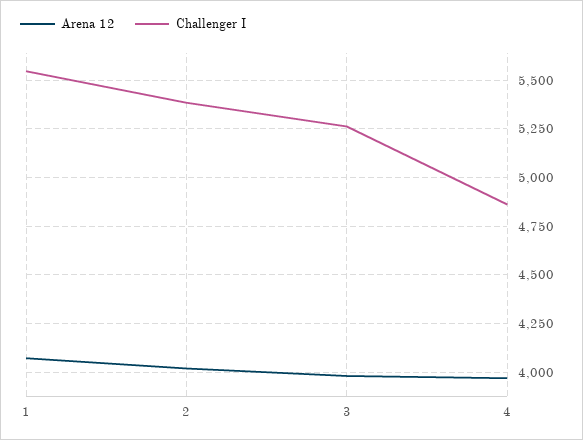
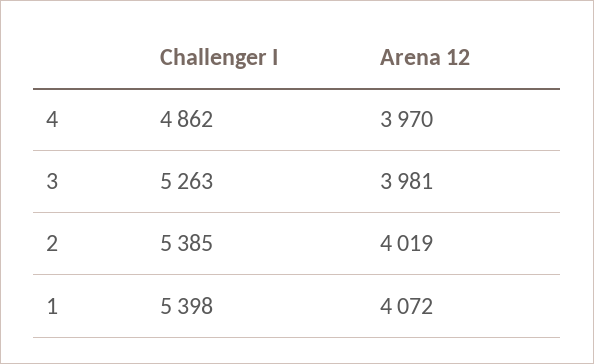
Challenger I, 1: 5550 -> 5398

